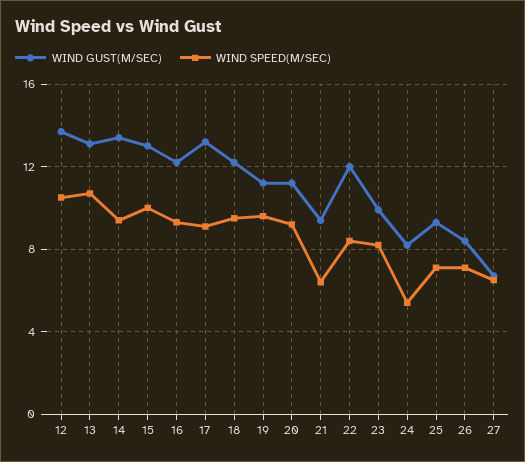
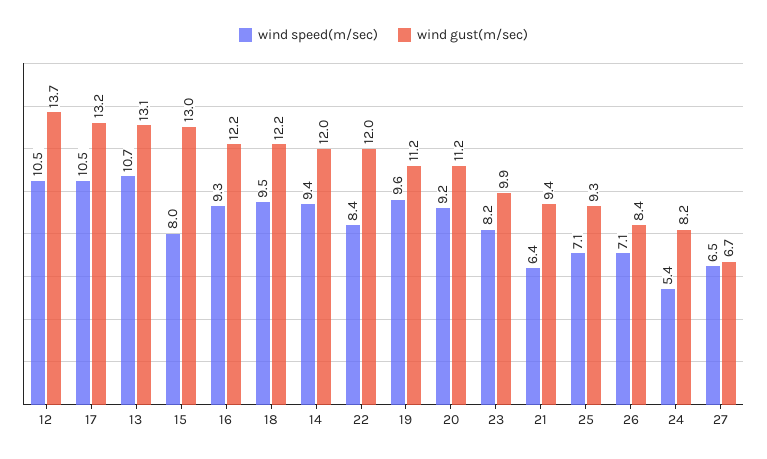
WIND GUST(M/SEC), 14: 13.5 -> 12
WIND SPEED(M/SEC), 15: 10 -> 8
WIND SPEED(M/SEC), 17: 9 -> 10.5

